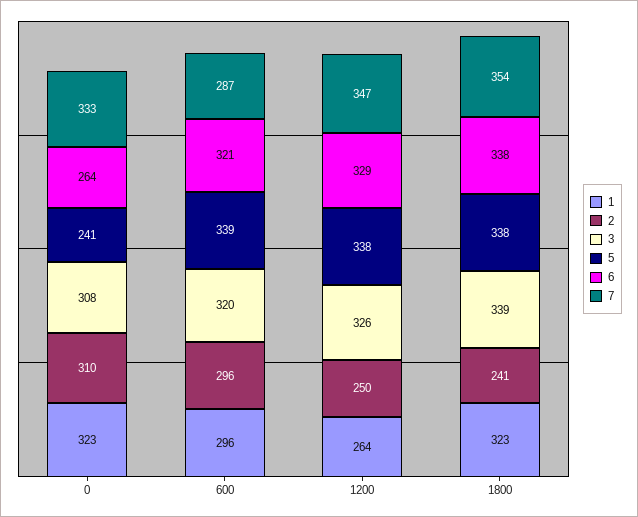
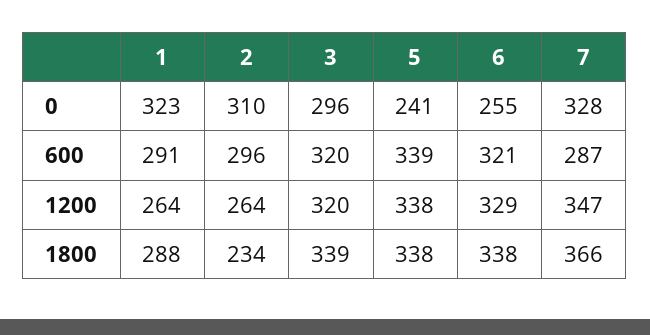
3, 0: 308 -> 296
6, 0: 264 -> 255
7, 0: 333 -> 328
1, 600: 296 -> 291
2, 1200: 250 -> 264
3, 1200: 326 -> 320
1, 1800: 323 -> 288
2, 1800: 241 -> 234
7, 1800: 354 -> 366

